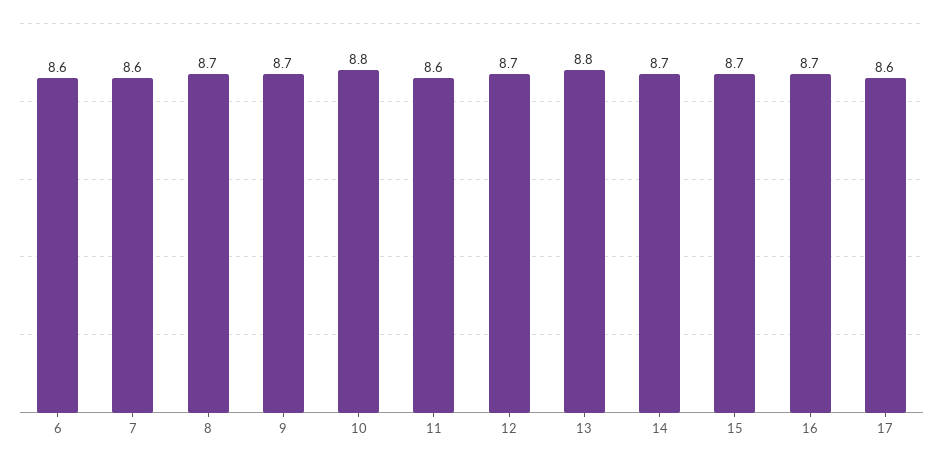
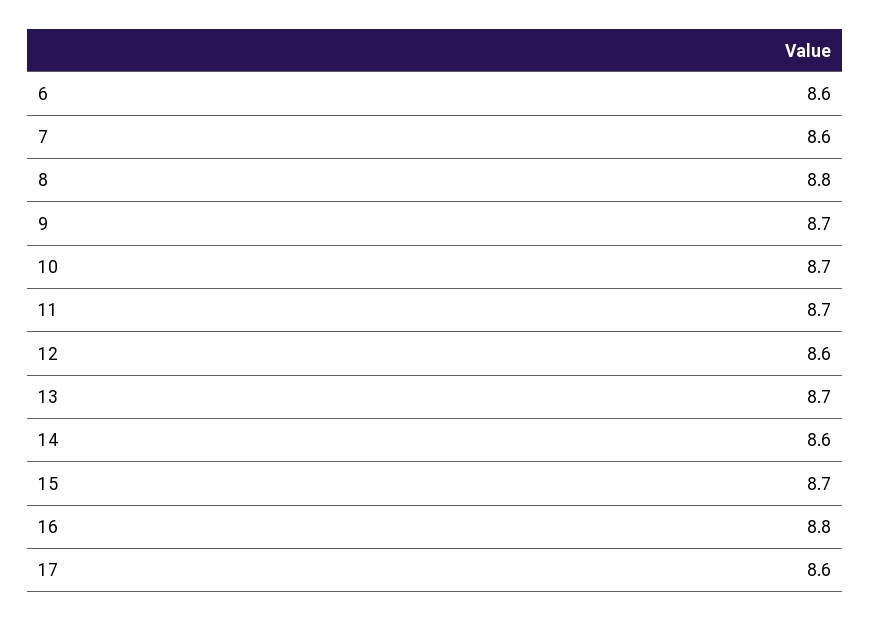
8: 8.7 -> 8.8
10: 8.8 -> 8.7
11: 8.6 -> 8.7
12: 8.7 -> 8.6
13: 8.8 -> 8.7
14: 8.7 -> 8.6
16: 8.7 -> 8.8

